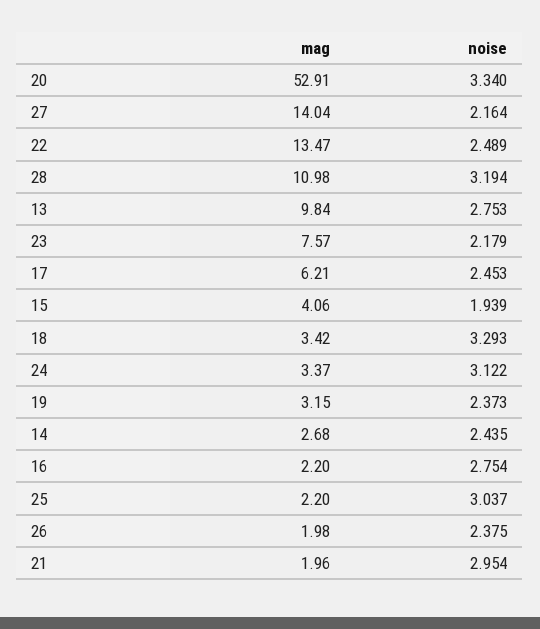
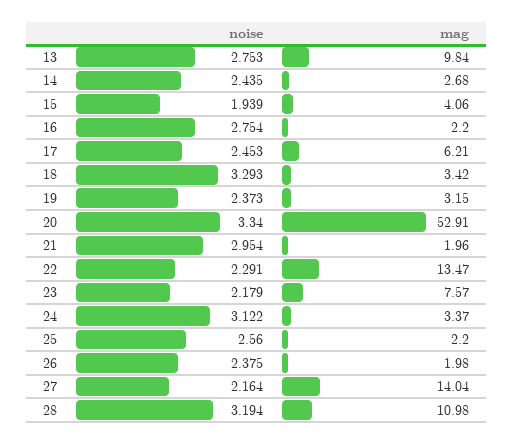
noise, 22: 2.489 -> 2.291
noise, 25: 3.037 -> 2.56

